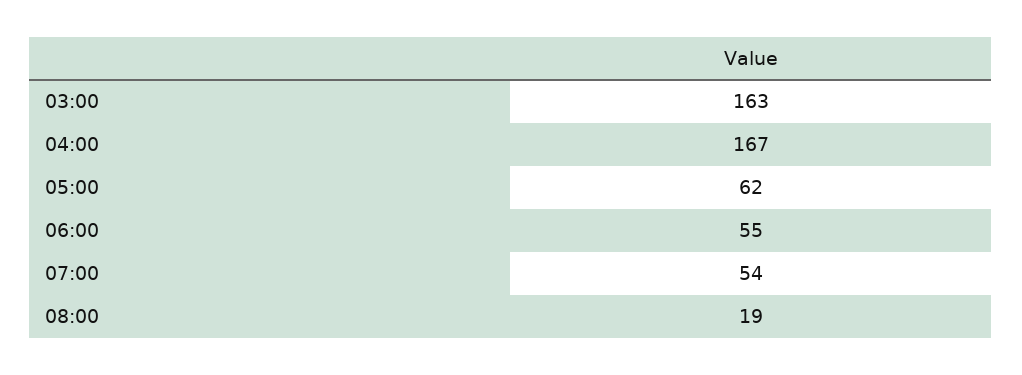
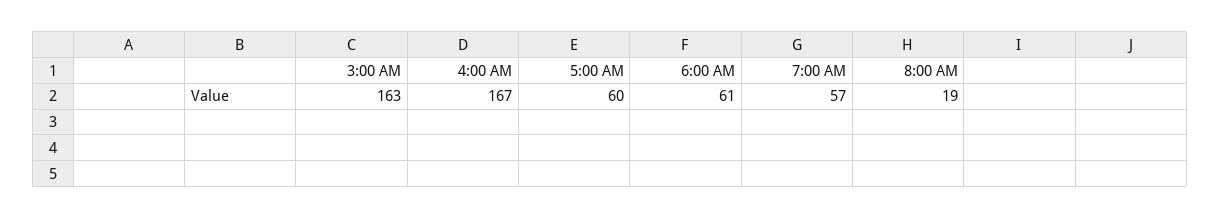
05:00: 62 -> 60
06:00: 55 -> 61
07:00: 54 -> 57

